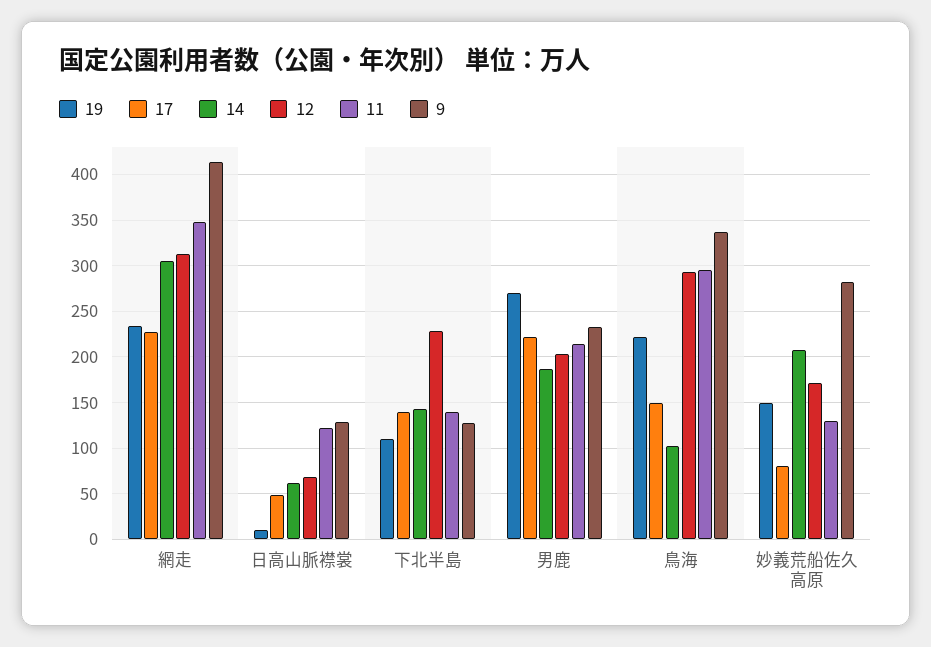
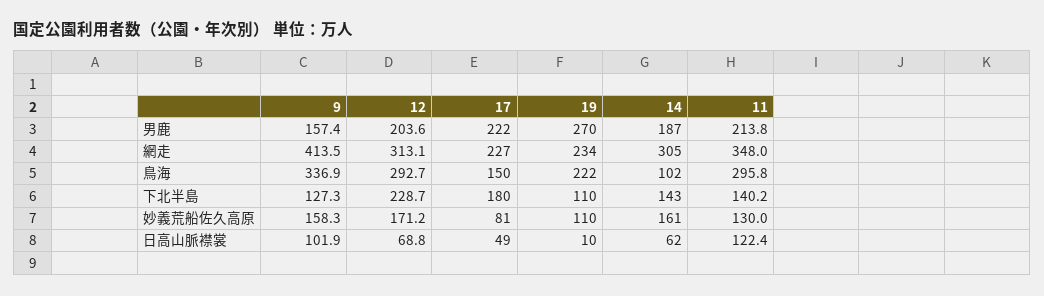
9, 日高山脈襟裳: 130 -> 101.9
17, 下北半島: 140 -> 180
9, 男鹿: 230 -> 157.4
19, 妙義荒船佐久高原: 150 -> 110
14, 妙義荒船佐久高原: 210 -> 161
9, 妙義荒船佐久高原: 280 -> 158.3

